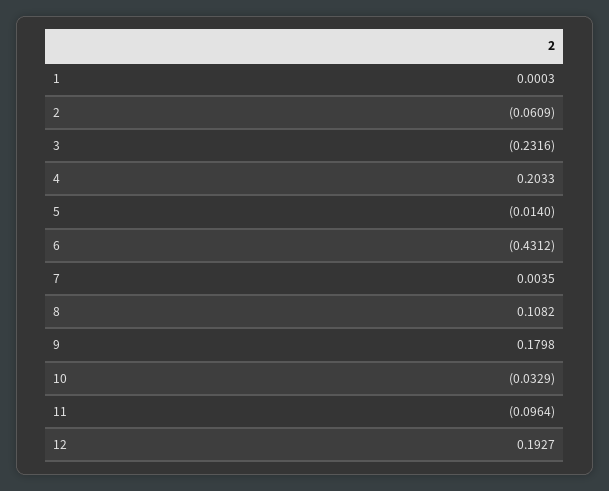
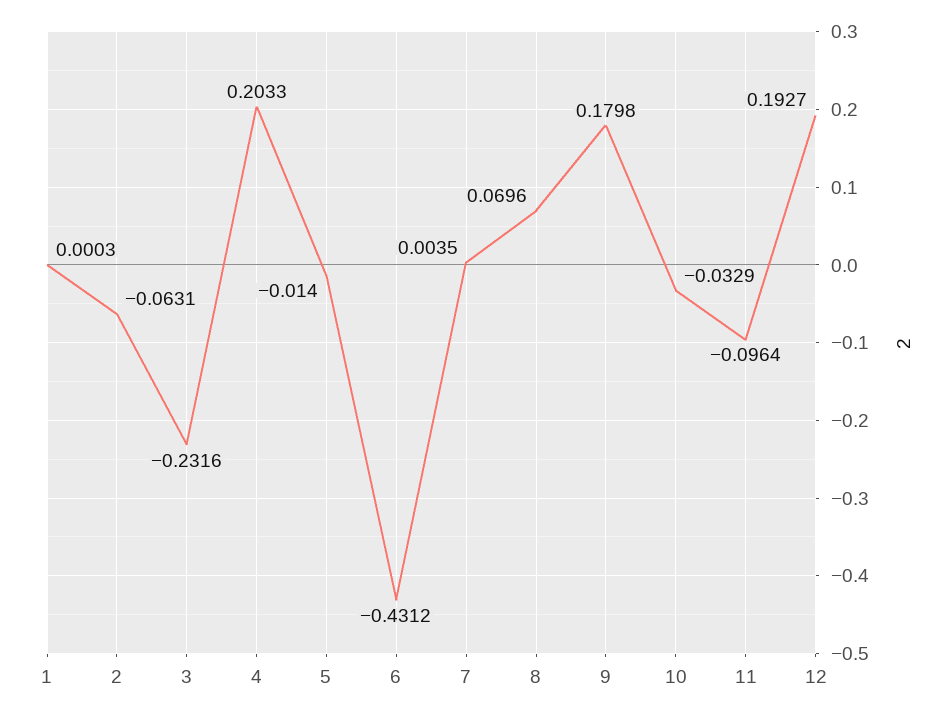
2: -0.0609 -> -0.0631
8: 0.1082 -> 0.0696

